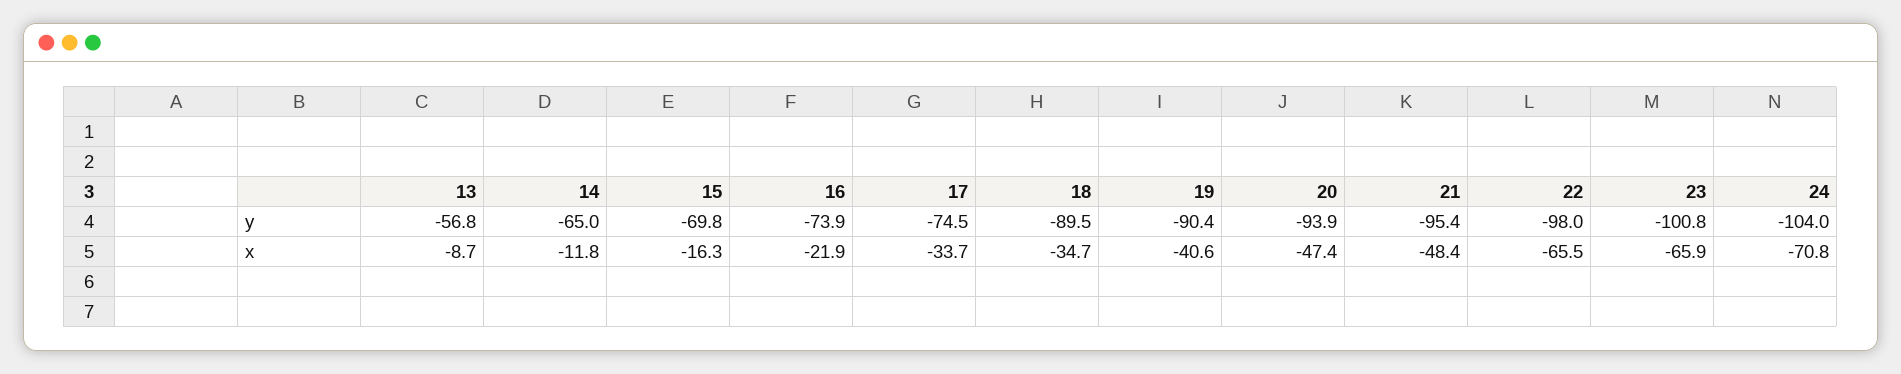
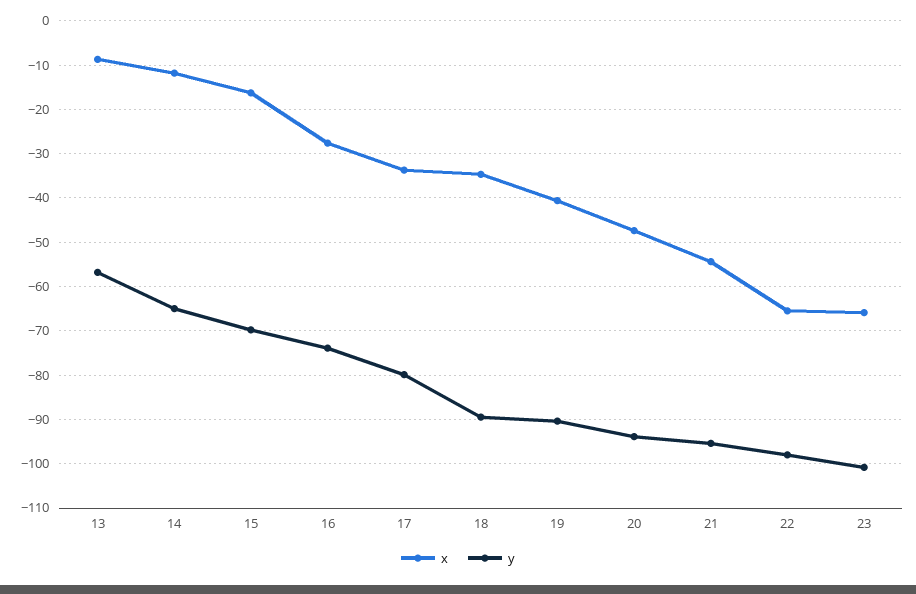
y, 17: -74.5 -> -80
y, 24: -104 -> none
x, 16: -21.9 -> -28
x, 21: -48.4 -> -54
x, 24: -70.8 -> none

